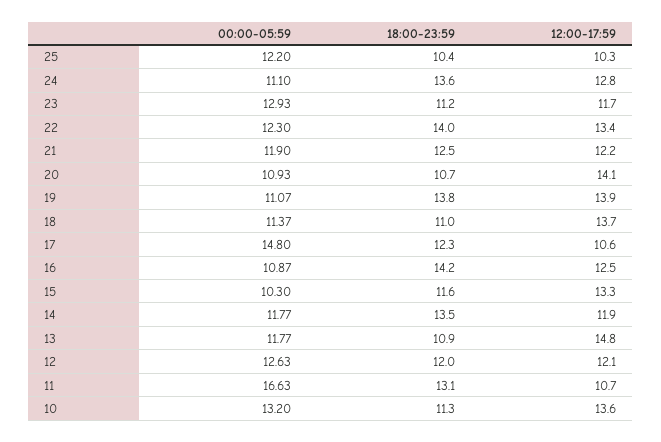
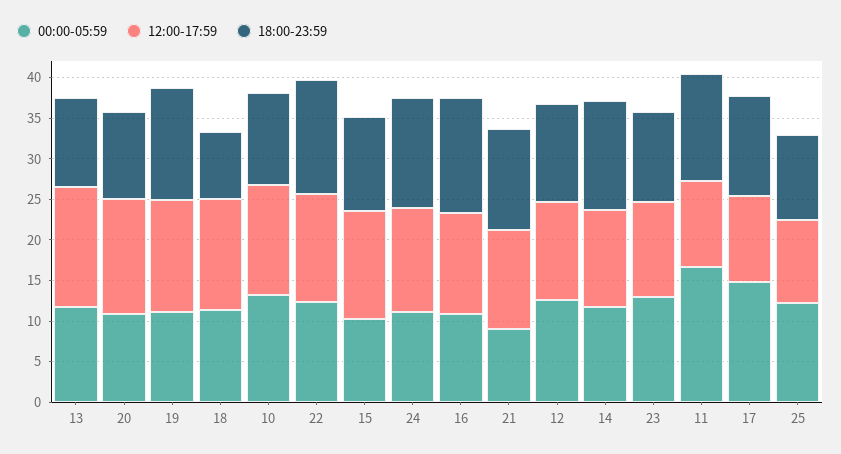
00:00-05:59, 21: 11.9 -> 9
18:00-23:59, 18: 11 -> 8

